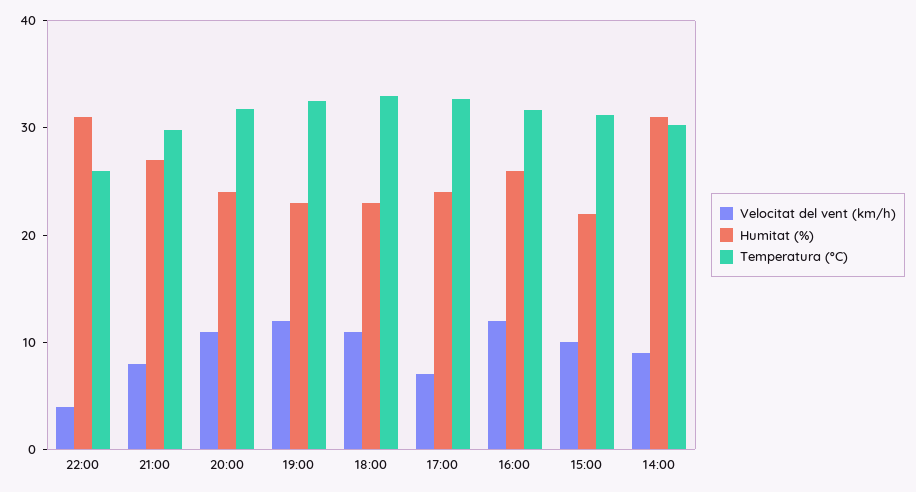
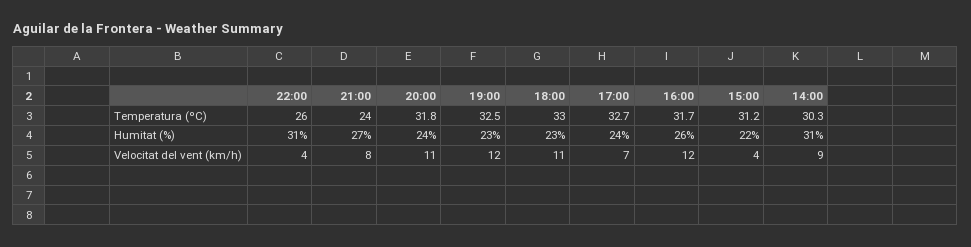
Temperatura (ºC), 21:00: 30 -> 24
Velocitat del vent (km/h), 15:00: 10 -> 4

